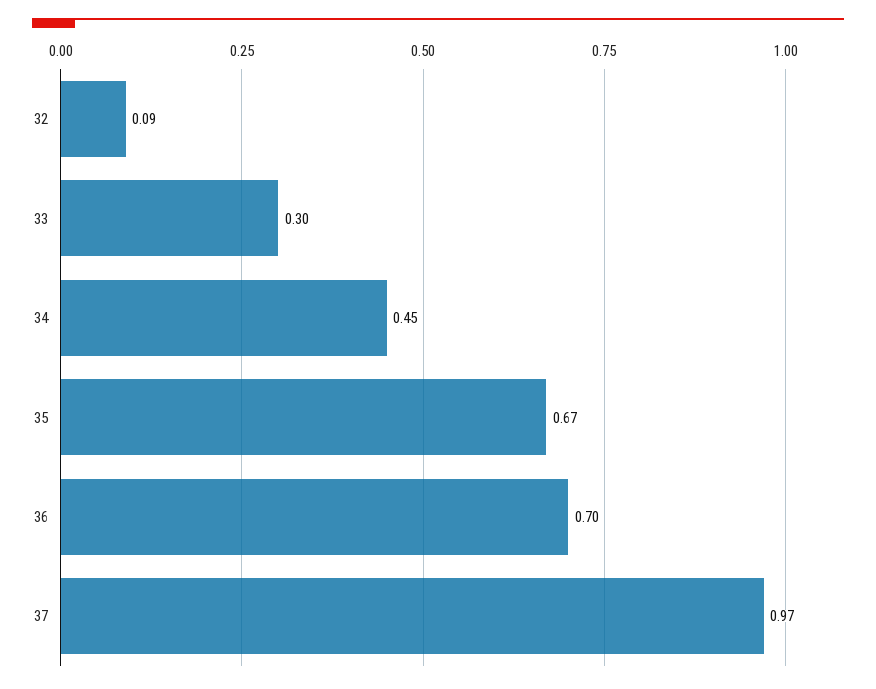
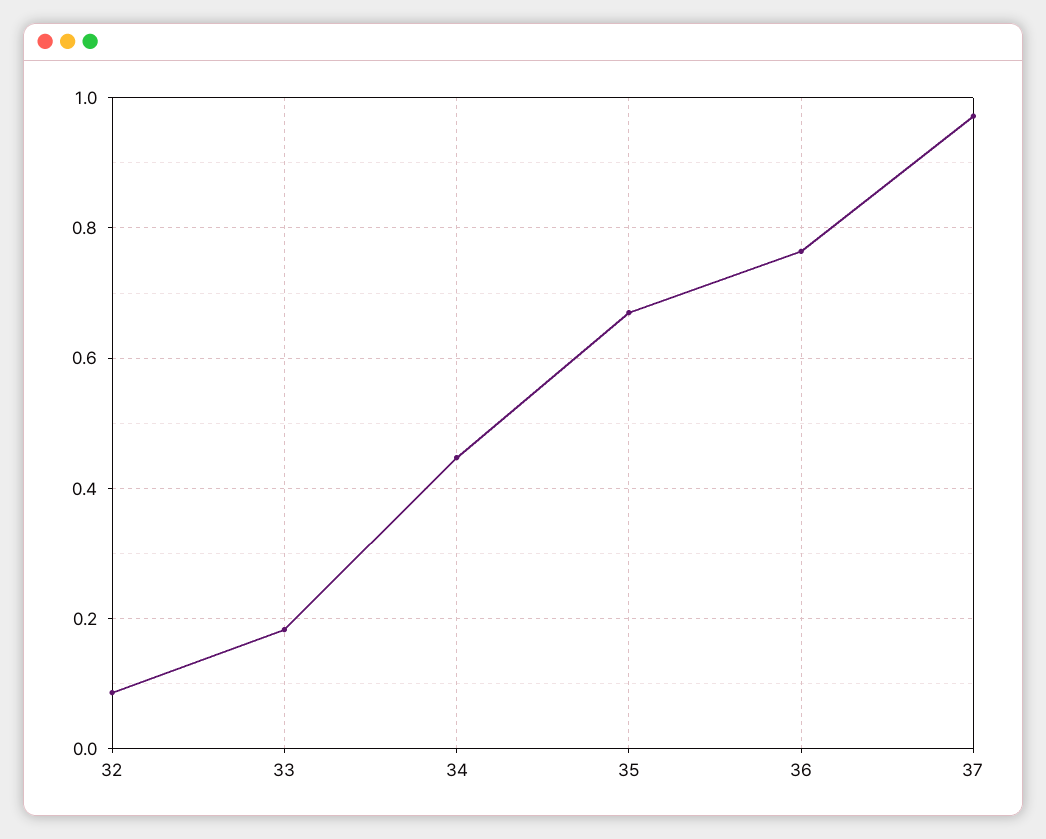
33: 0.3 -> 0.18
36: 0.7 -> 0.76

